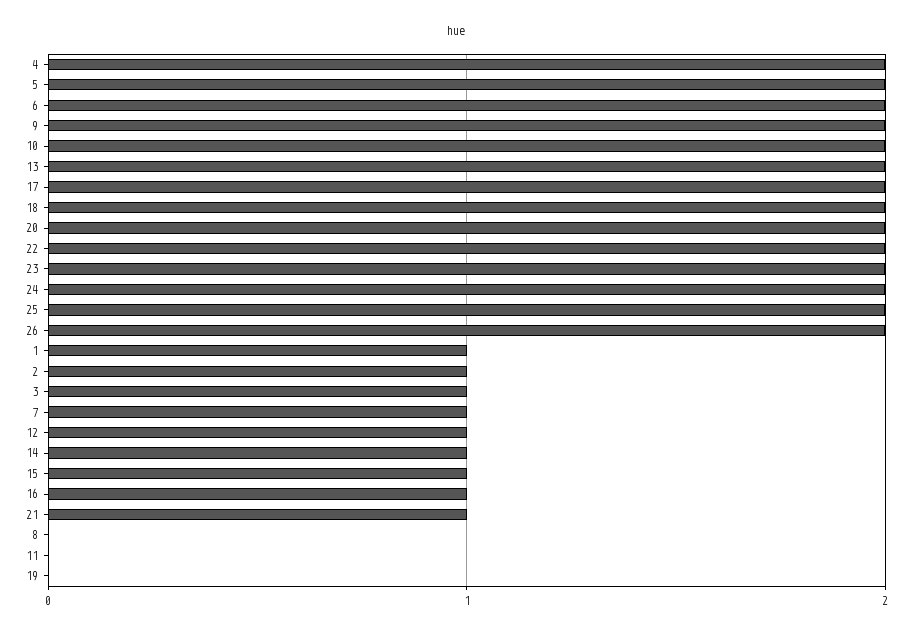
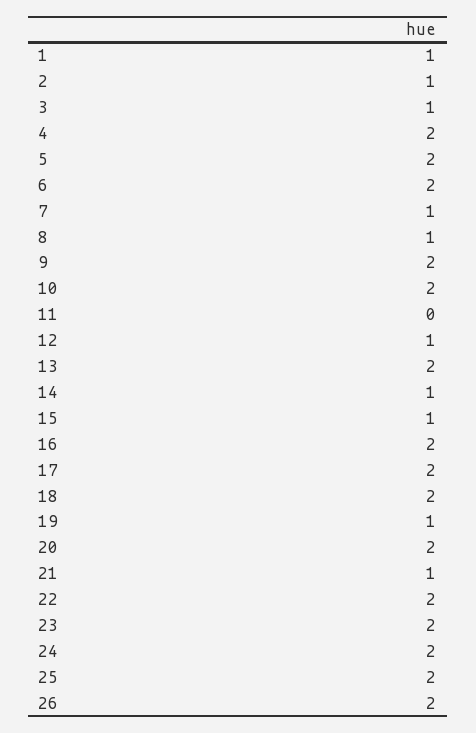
16: 1 -> 2
8: 0 -> 1
19: 0 -> 1

